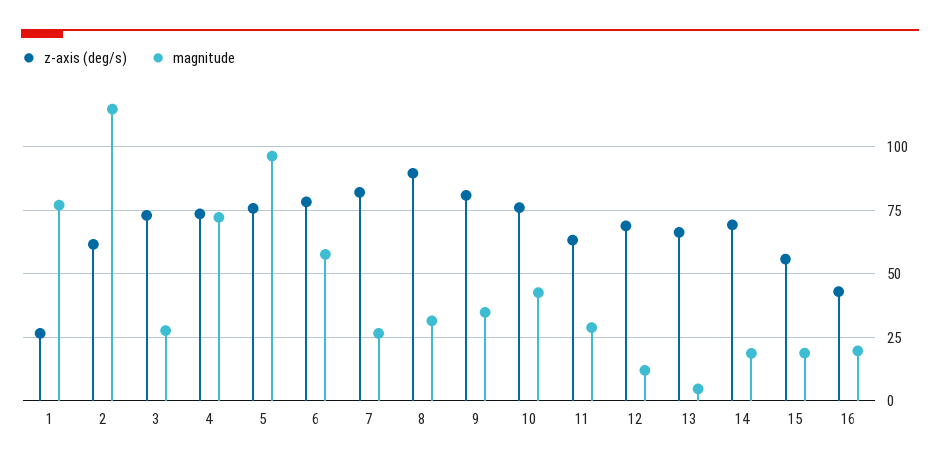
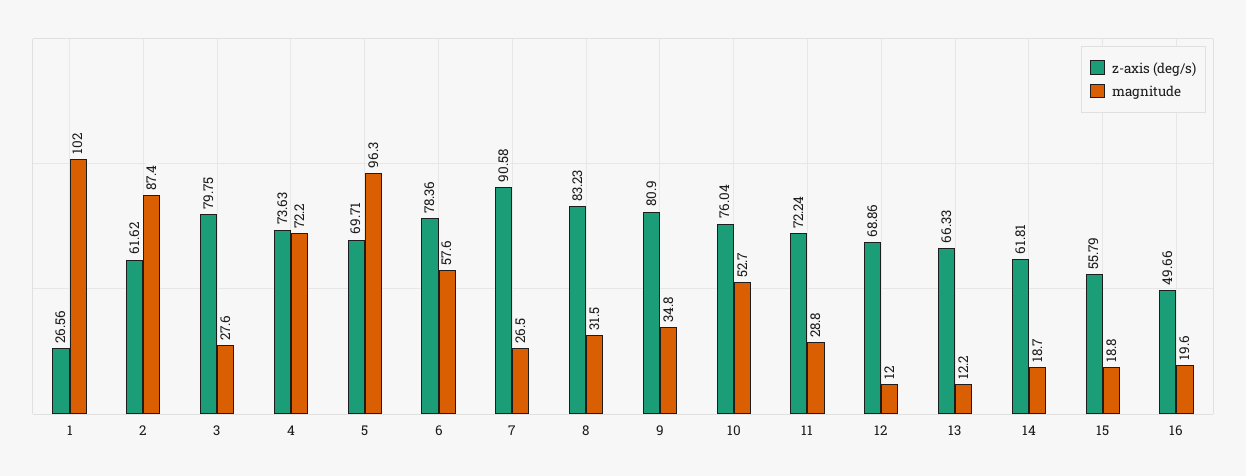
magnitude, 1: 77.5 -> 102
magnitude, 2: 115 -> 87.4
z-axis (deg/s), 3: 72.5 -> 79.75
z-axis (deg/s), 5: 75 -> 69.71
z-axis (deg/s), 7: 82.5 -> 90.58
z-axis (deg/s), 8: 90 -> 83.23
magnitude, 10: 42.5 -> 52.7
z-axis (deg/s), 11: 62.5 -> 72.24
magnitude, 13: 5 -> 12.2
z-axis (deg/s), 14: 70 -> 61.81
z-axis (deg/s), 16: 42.5 -> 49.66

